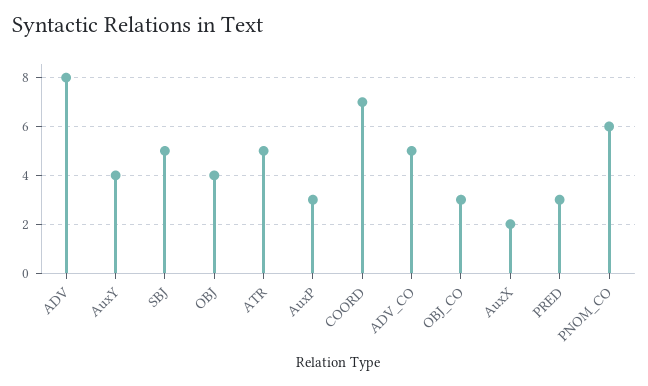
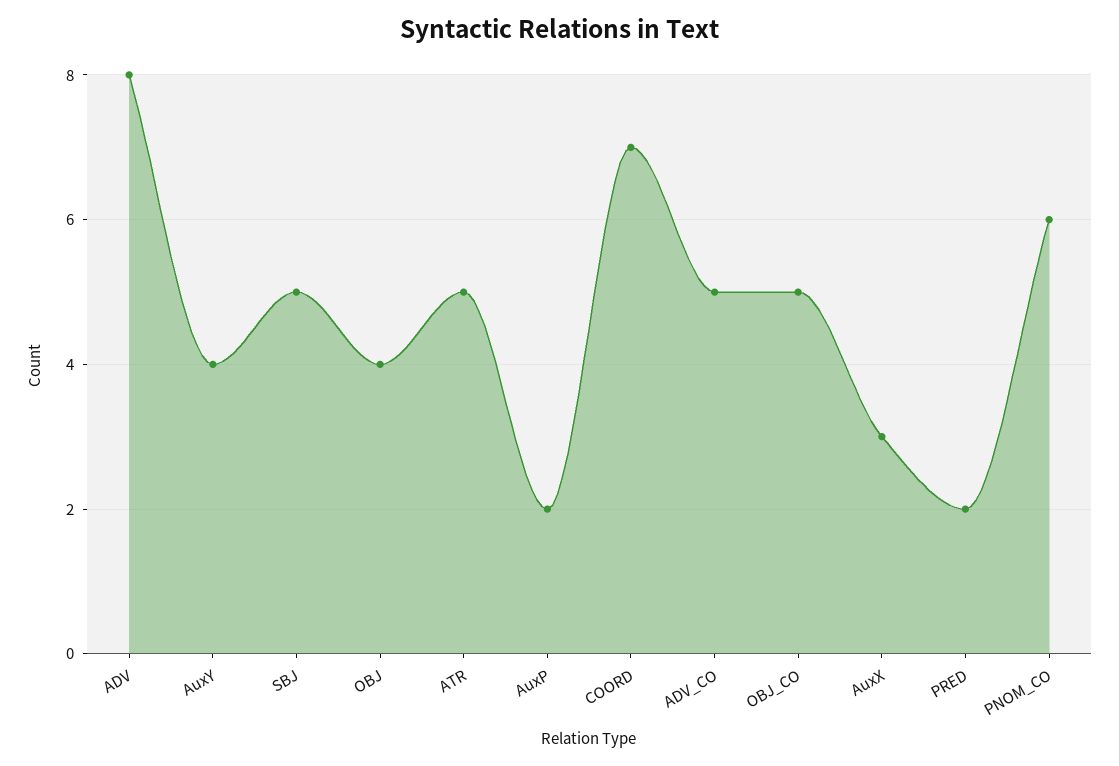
AuxP: 3 -> 2
OBJ_CO: 3 -> 5
AuxX: 2 -> 3
PRED: 3 -> 2

